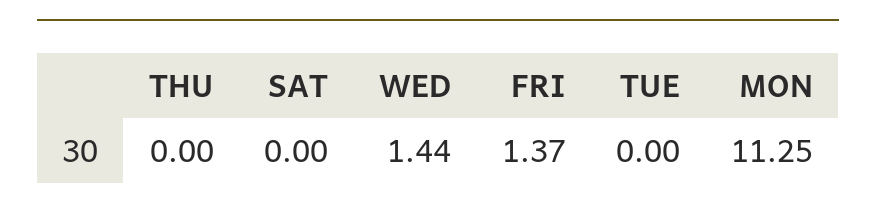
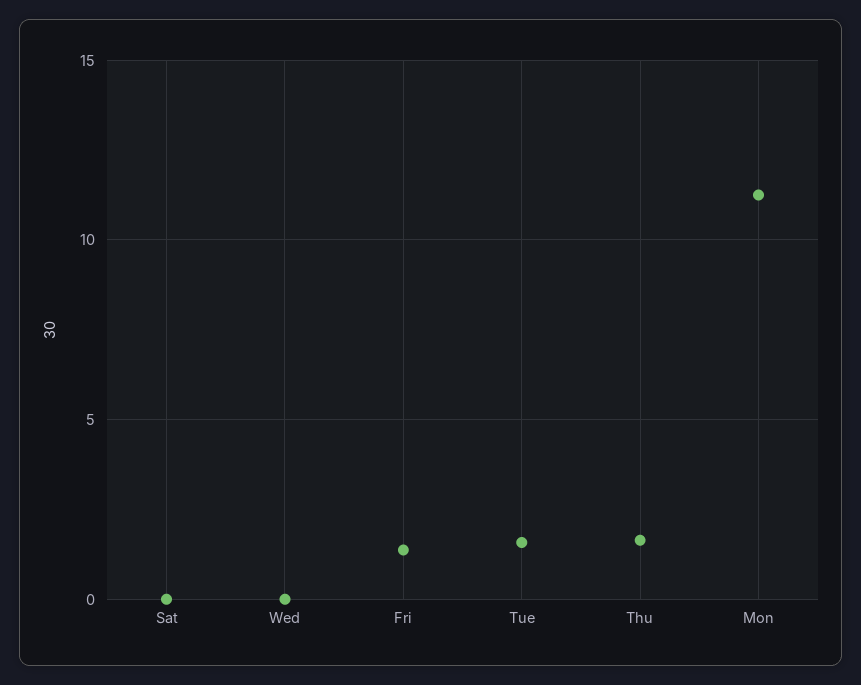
THU: 0 -> 1.5
WED: 1.44 -> 0
TUE: 0 -> 1.5

